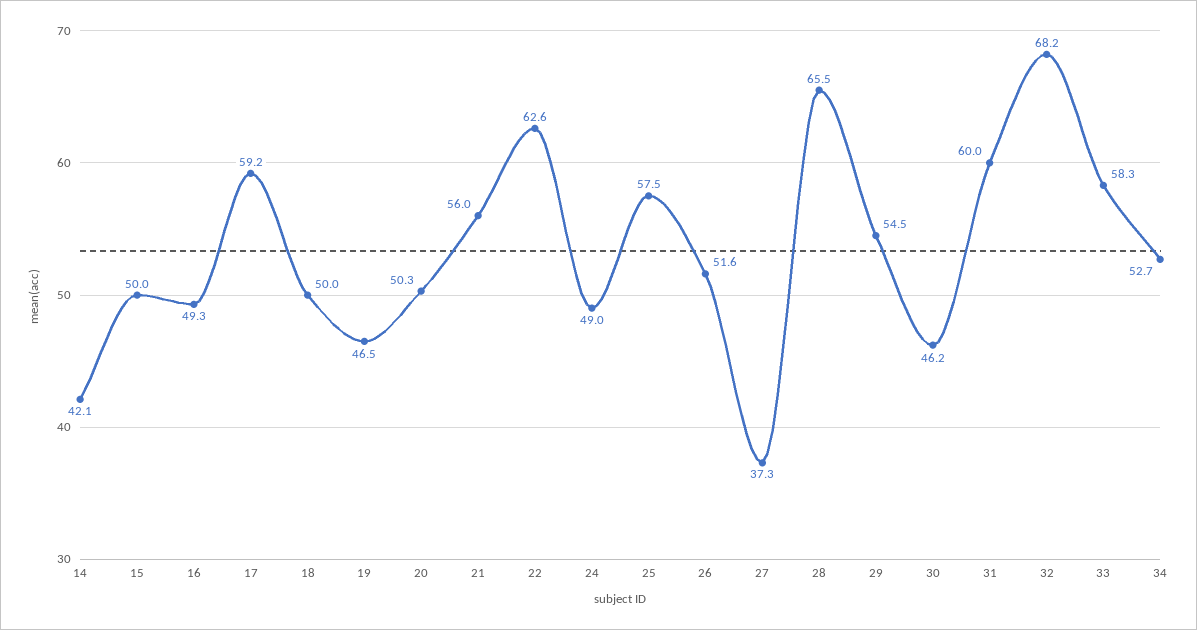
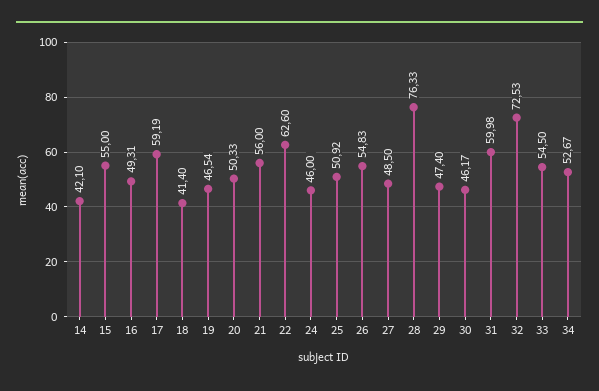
15: 50 -> 55
18: 50 -> 41.4
24: 49 -> 46
25: 57.5 -> 50.92
26: 51.6 -> 54.83
27: 37.3 -> 48.5
28: 65.5 -> 76.33
29: 54.5 -> 47.4
32: 68.2 -> 72.53
33: 58.3 -> 54.5

